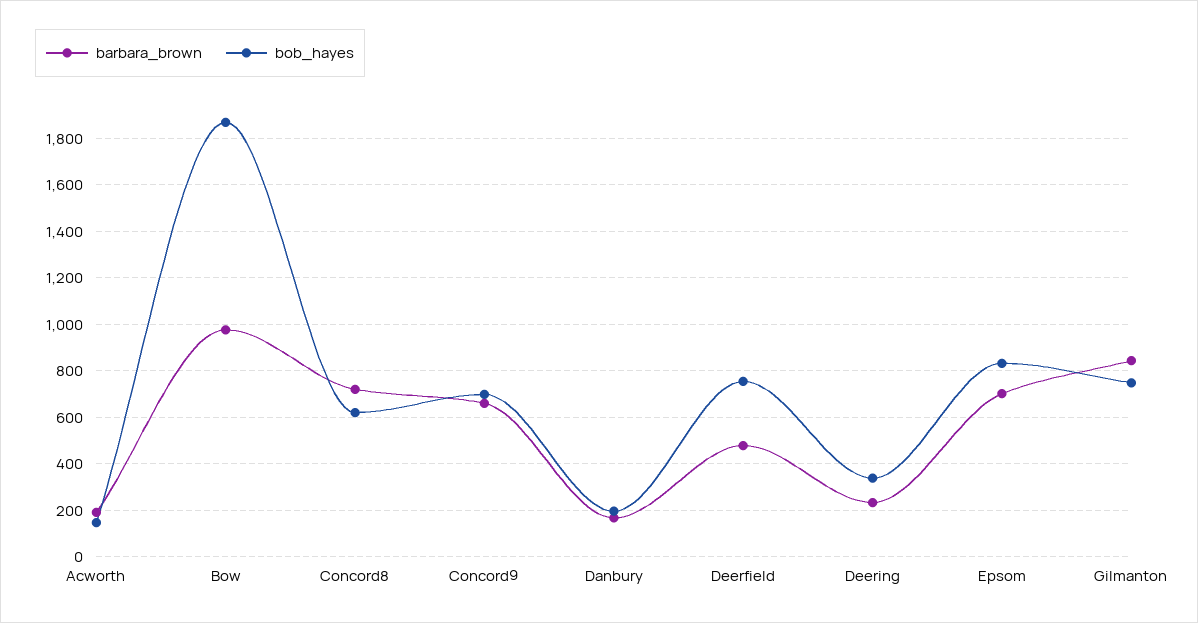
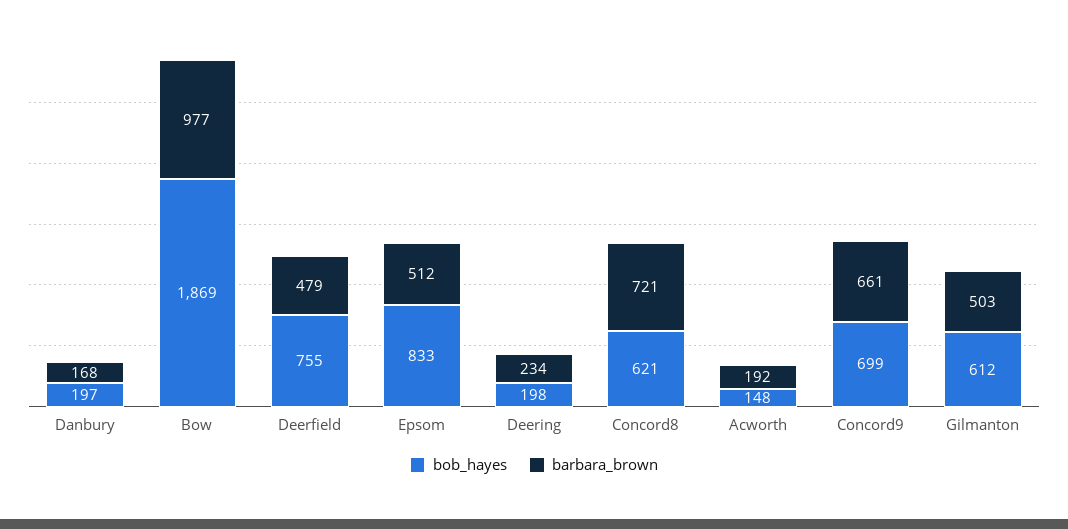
bob_hayes, Deering: 350 -> 198
barbara_brown, Epsom: 700 -> 512
barbara_brown, Gilmanton: 850 -> 503
bob_hayes, Gilmanton: 750 -> 612

